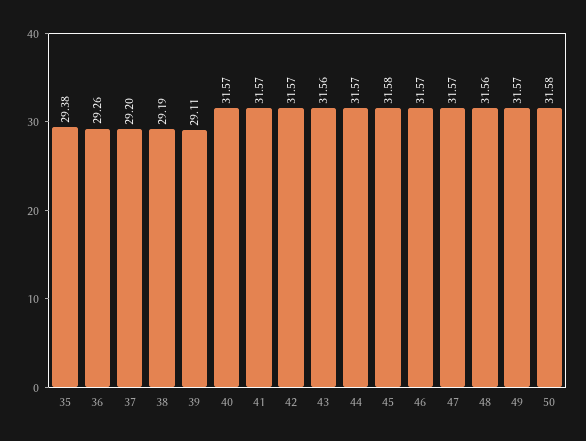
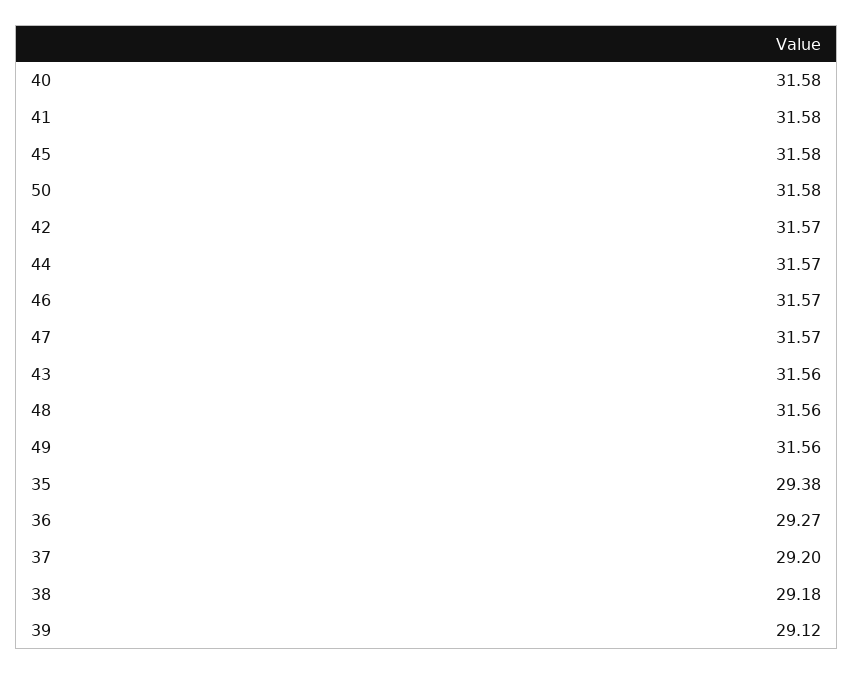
36: 29.26 -> 29.27
38: 29.19 -> 29.18
39: 29.11 -> 29.12
40: 31.57 -> 31.58
41: 31.57 -> 31.58
49: 31.57 -> 31.56

